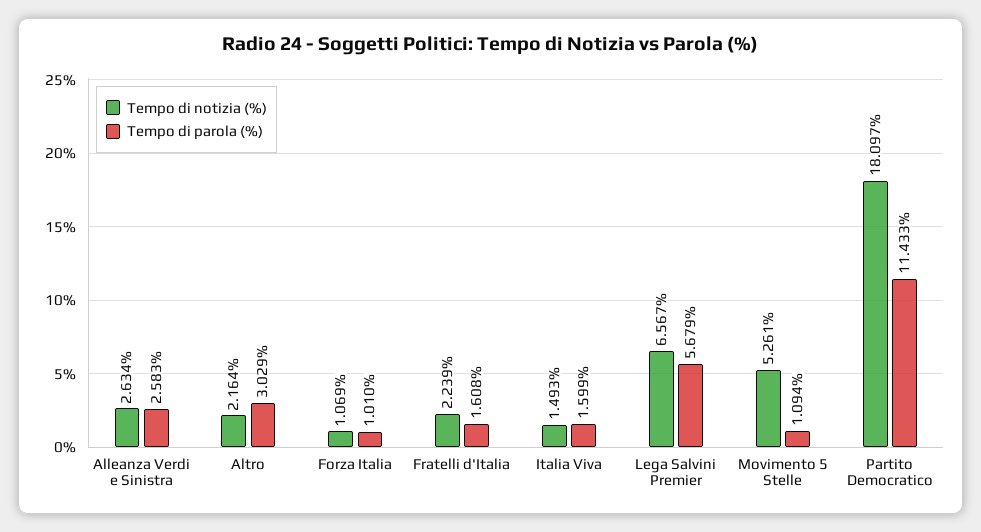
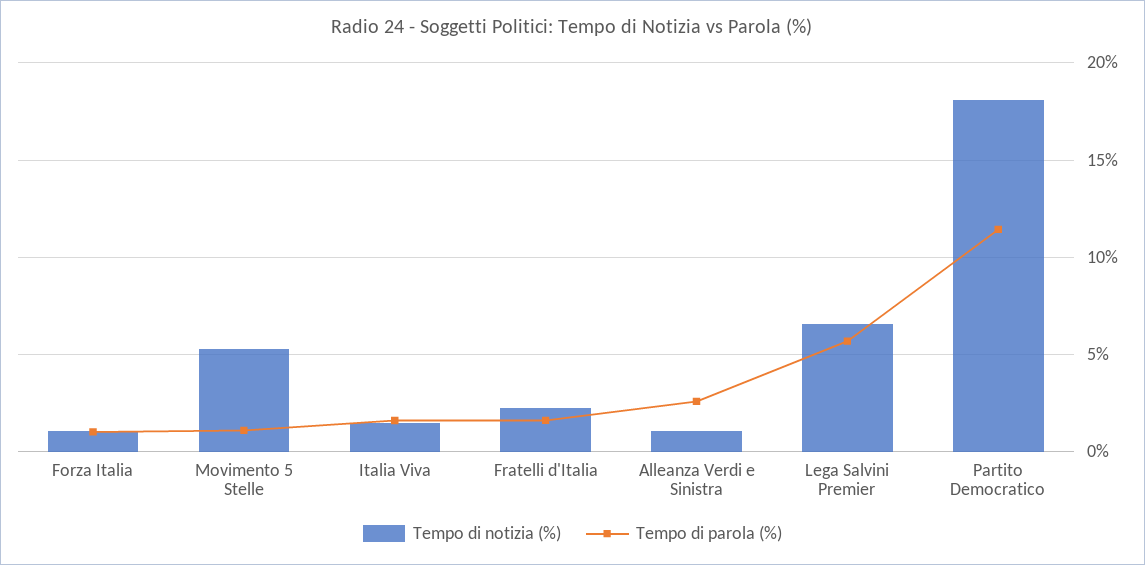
Tempo di notizia (%), Alleanza Verdi e Sinistra: 2.634 -> 1
Tempo di notizia (%), Altro: 2.164 -> none
Tempo di parola (%), Altro: 3.029 -> none

